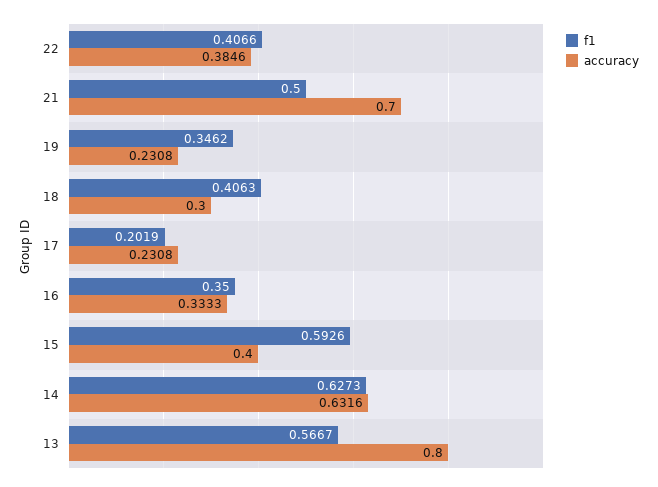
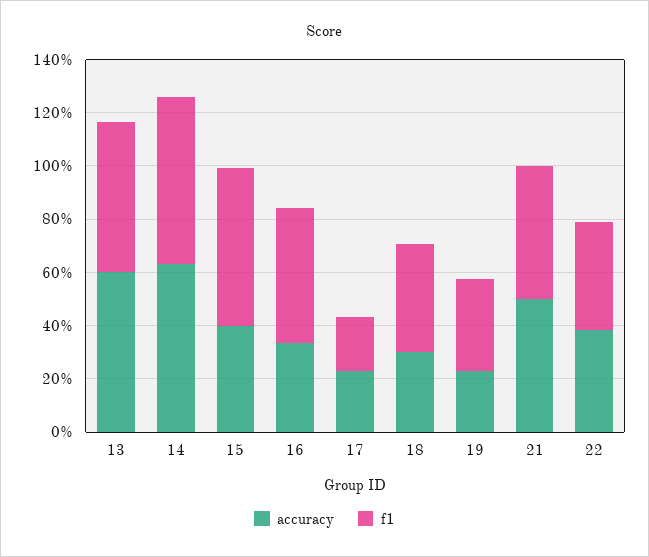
accuracy, 21: 0.7 -> 0.5
f1, 16: 0.35 -> 0.5
accuracy, 13: 0.8 -> 0.6

